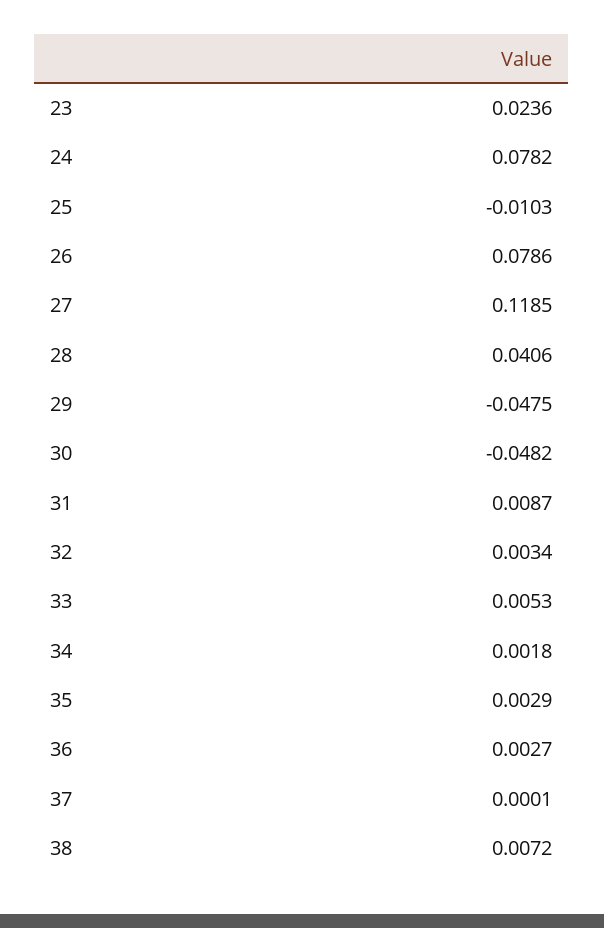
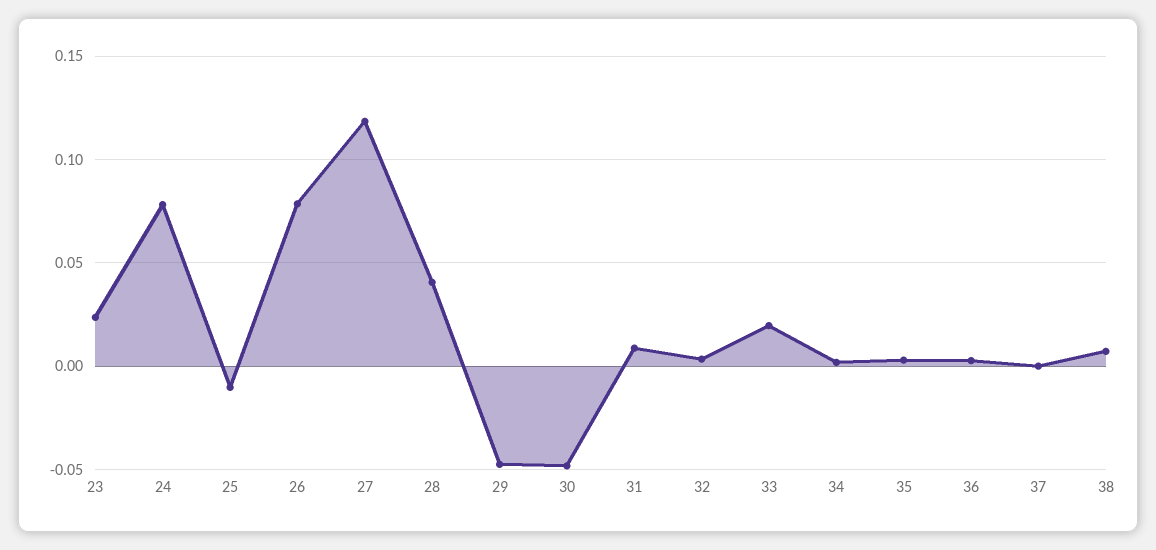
33: 0.0053 -> 0.02

